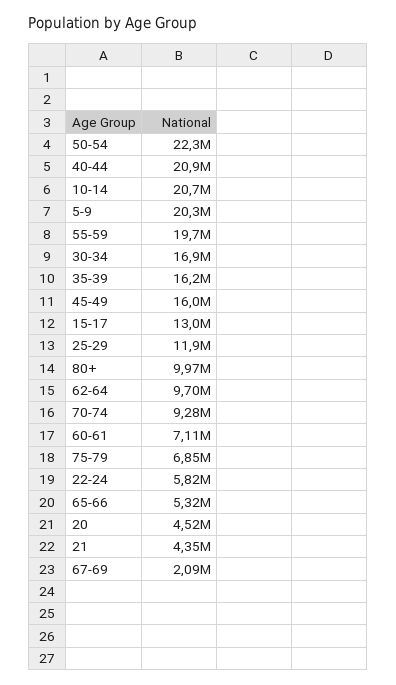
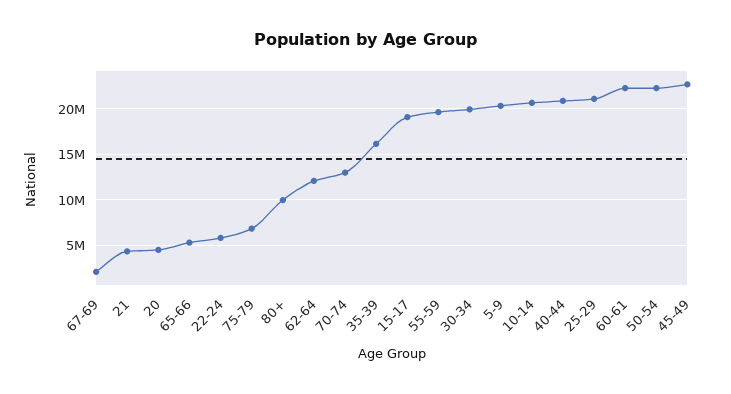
30-34: 16900000 -> 20000000
45-49: 16000000 -> 23000000
15-17: 13000000 -> 19000000
25-29: 11900000 -> 21000000
62-64: 9700000 -> 12000000
70-74: 9280000 -> 13000000
60-61: 7110000 -> 22000000

